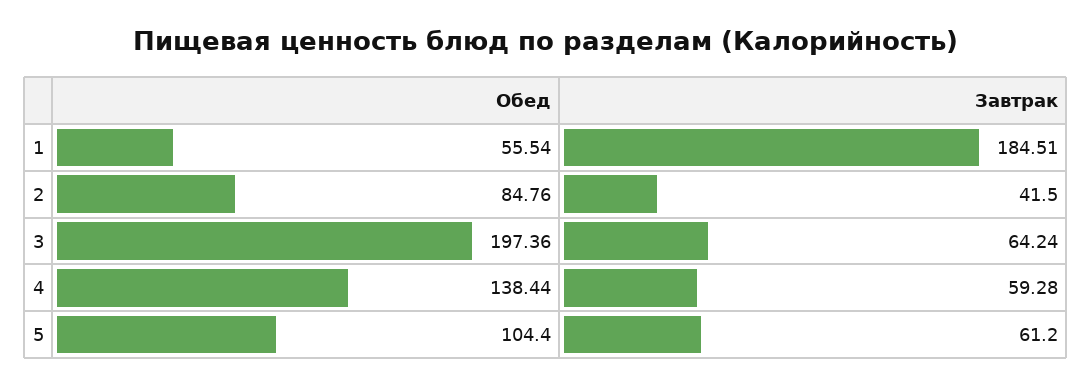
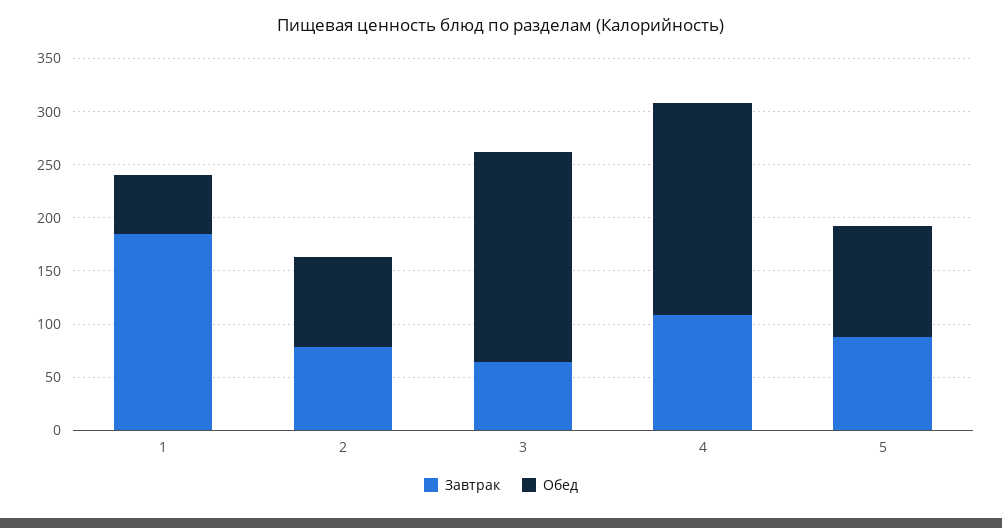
Завтрак, 2: 41.5 -> 80
Обед, 4: 138.44 -> 200
Завтрак, 4: 59.28 -> 110
Завтрак, 5: 61.2 -> 90

